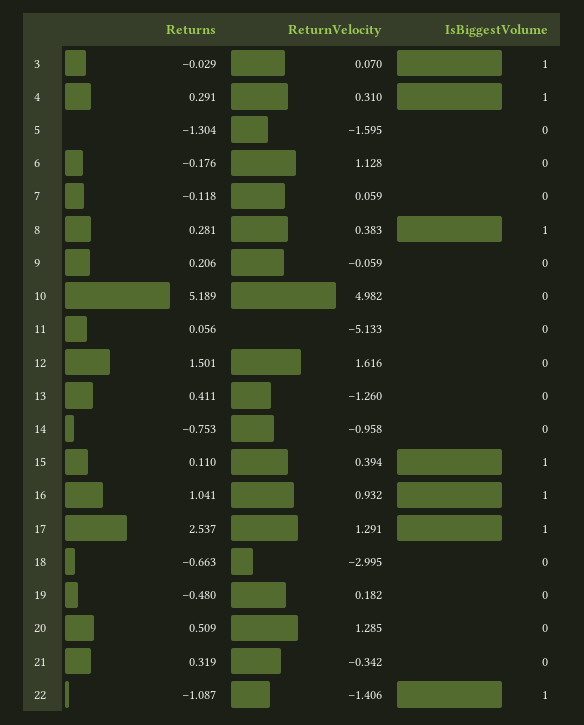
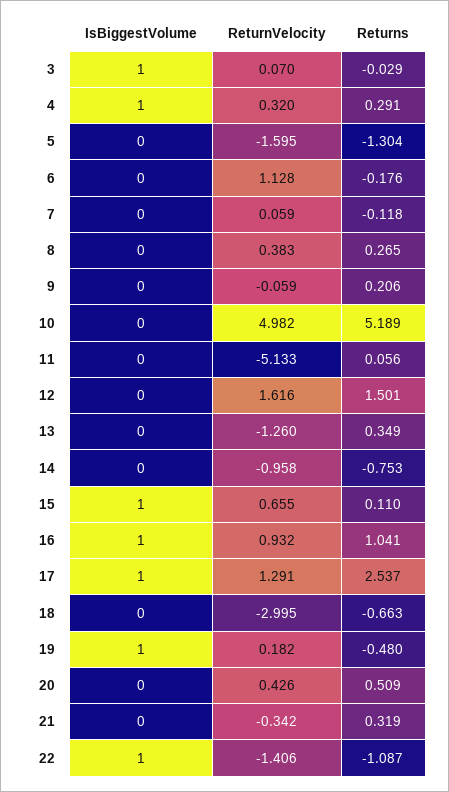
ReturnVelocity, 4: 0.31 -> 0.32
Returns, 8: 0.281 -> 0.265
IsBiggestVolume, 8: 1 -> 0
Returns, 13: 0.411 -> 0.349
ReturnVelocity, 15: 0.394 -> 0.655
IsBiggestVolume, 19: 0 -> 1
ReturnVelocity, 20: 1.285 -> 0.426

